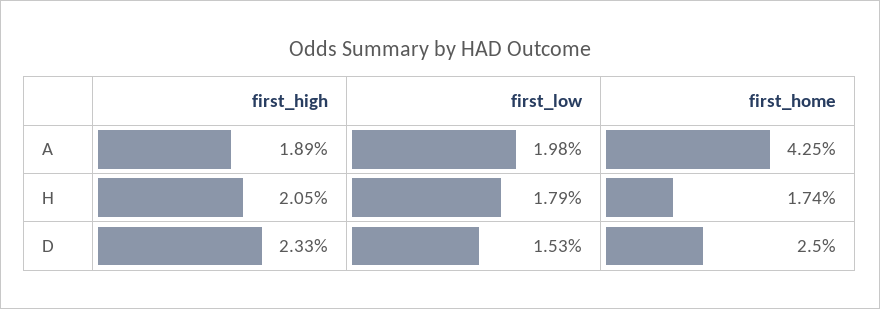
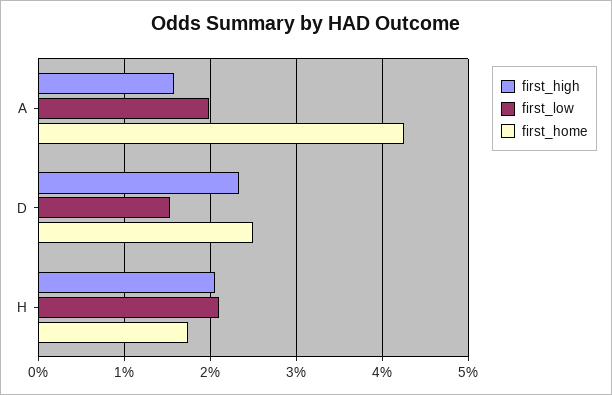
first_high, A: 1.89 -> 1.6
first_low, H: 1.79 -> 2.1

